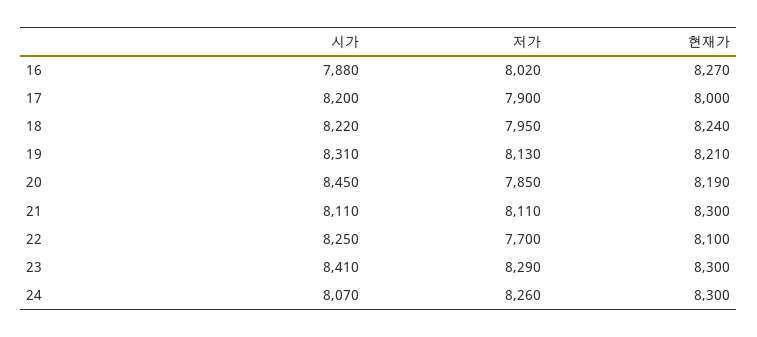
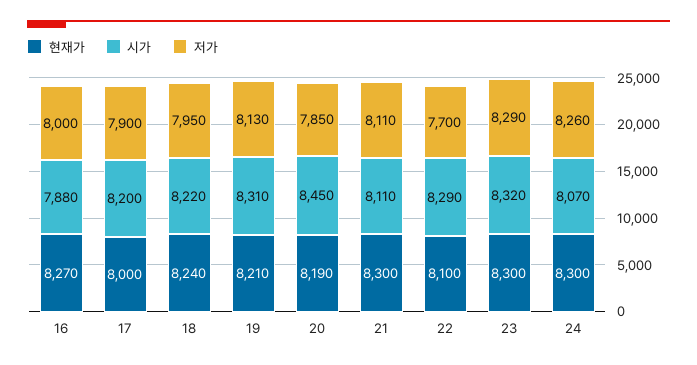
저가, 16: 8020 -> 8000
시가, 22: 8250 -> 8290
시가, 23: 8410 -> 8320

